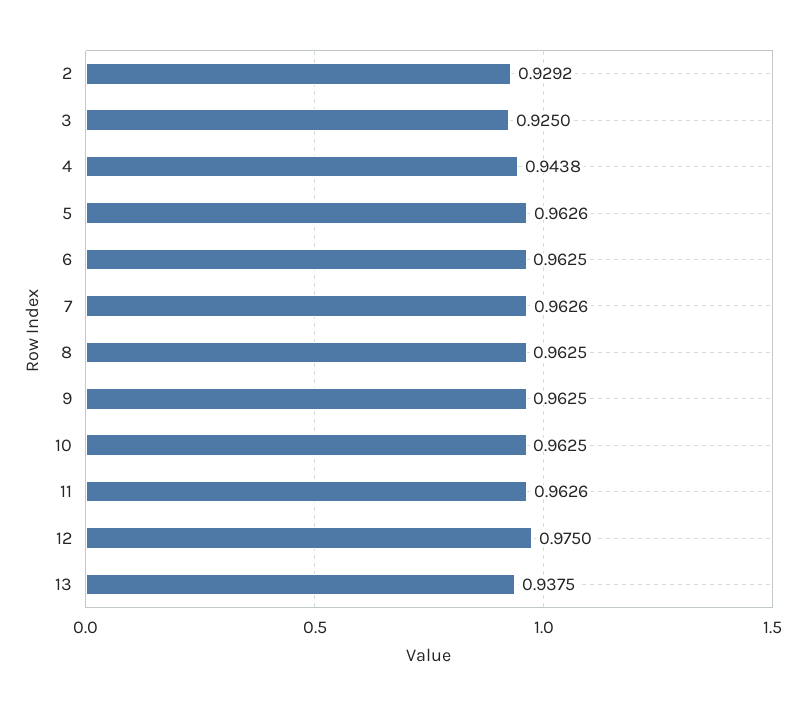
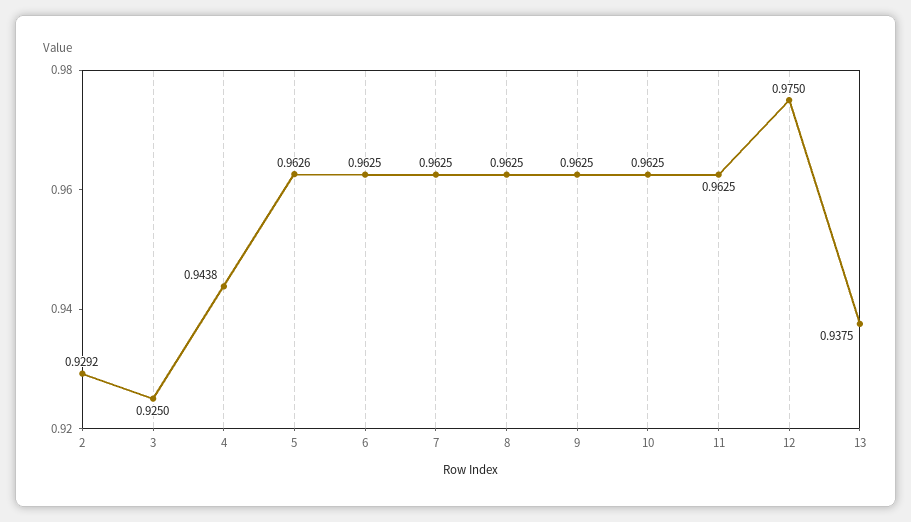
7: 0.9626 -> 0.9625
11: 0.9626 -> 0.9625

